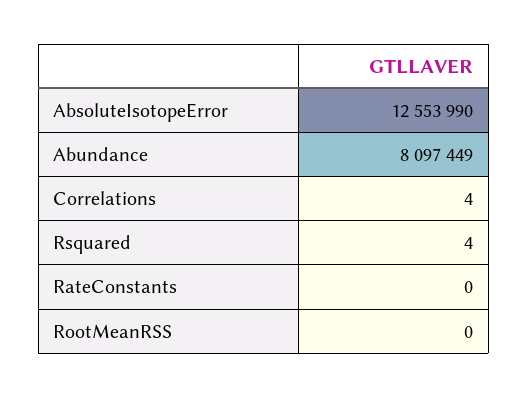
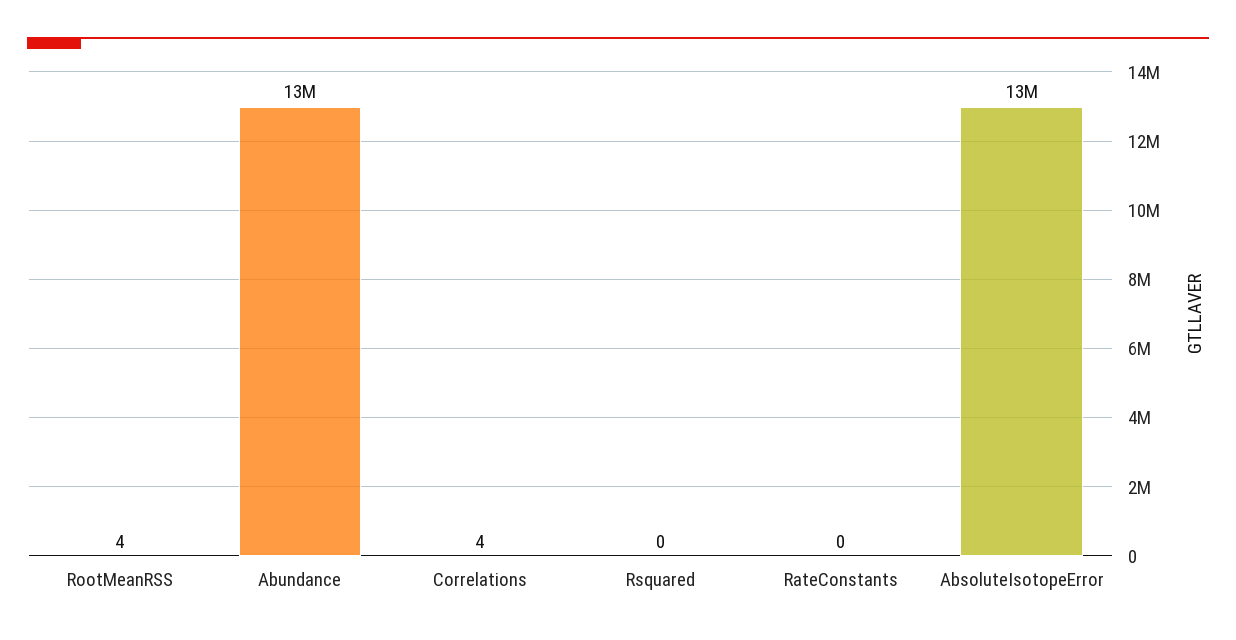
Abundance: 8097449 -> 13000000
Rsquared: 4 -> 0
RootMeanRSS: 0 -> 4

